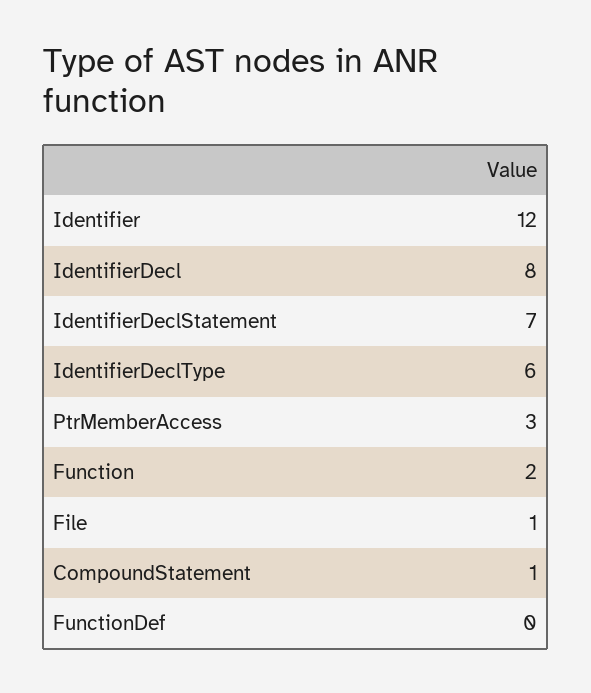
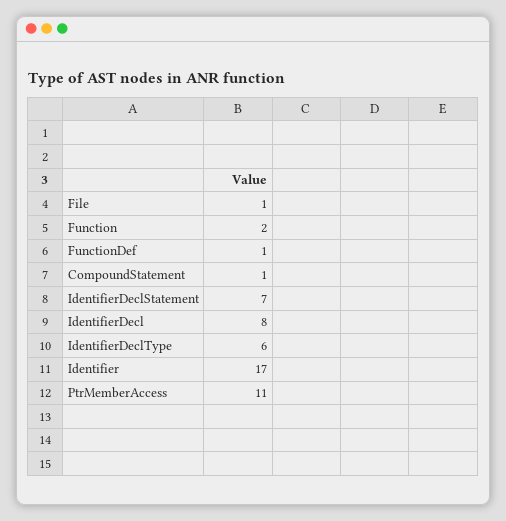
Identifier: 12 -> 17
PtrMemberAccess: 3 -> 11
FunctionDef: 0 -> 1

